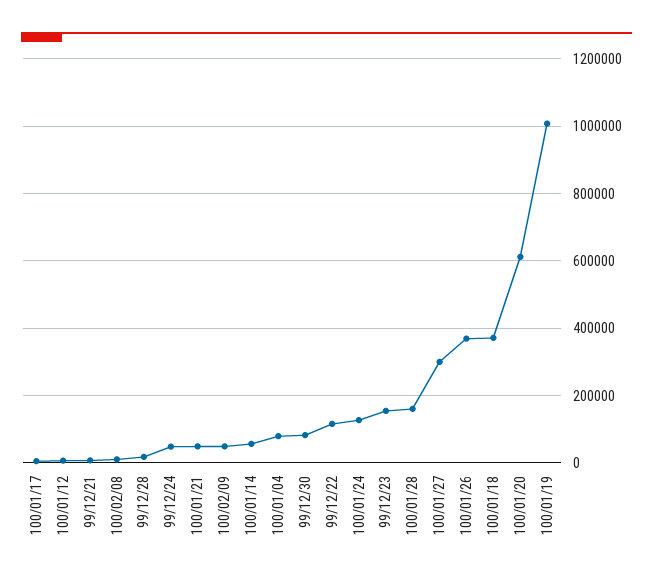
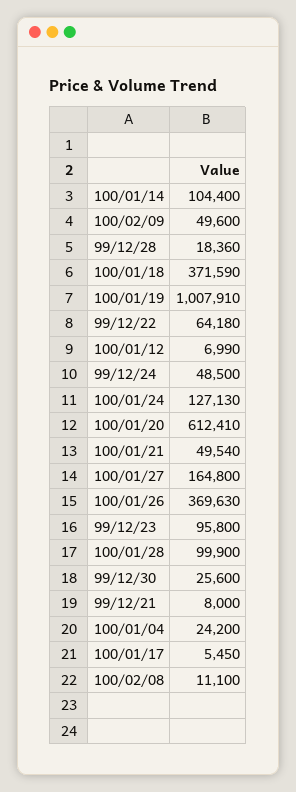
100/01/14: 60000 -> 104400
100/01/04: 80000 -> 24200
99/12/30: 80000 -> 25600
99/12/22: 120000 -> 64180
99/12/23: 160000 -> 95800
100/01/28: 160000 -> 99900
100/01/27: 300000 -> 164800

